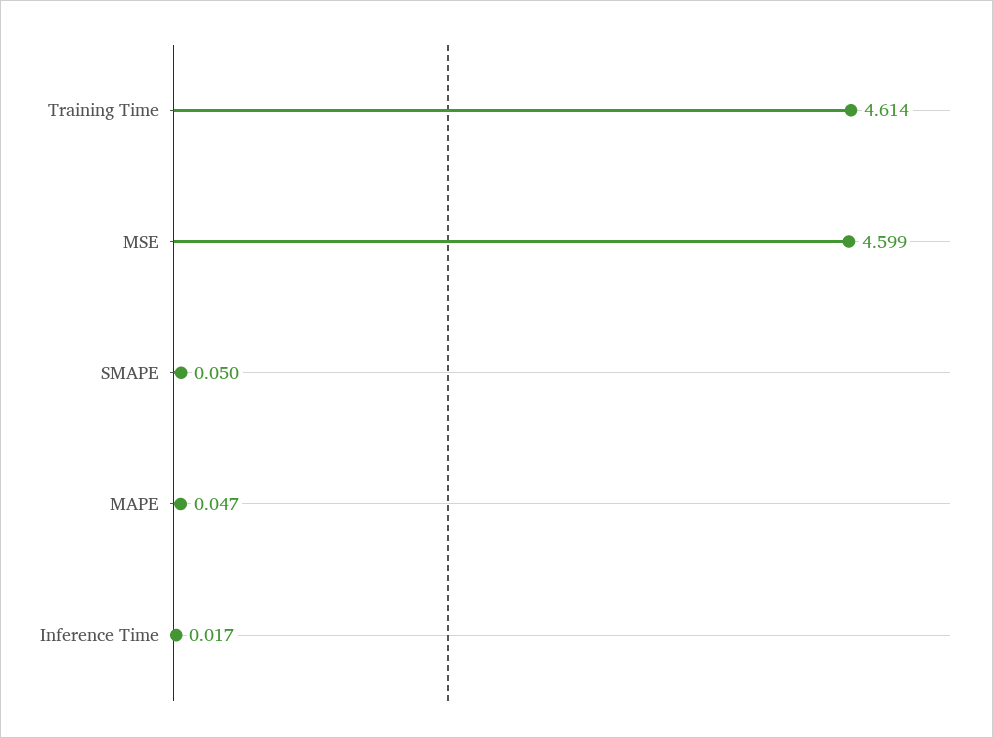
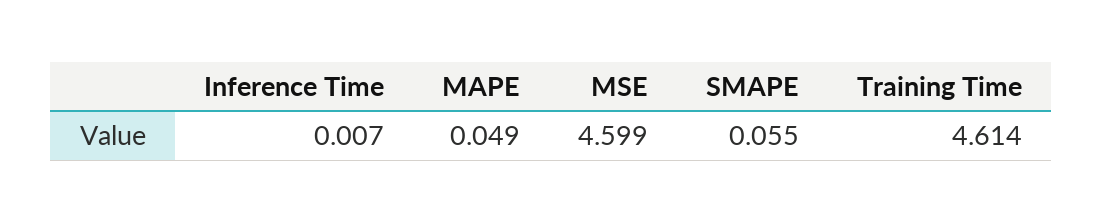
SMAPE: 0.05 -> 0.055
MAPE: 0.047 -> 0.049
Inference Time: 0.017 -> 0.007

